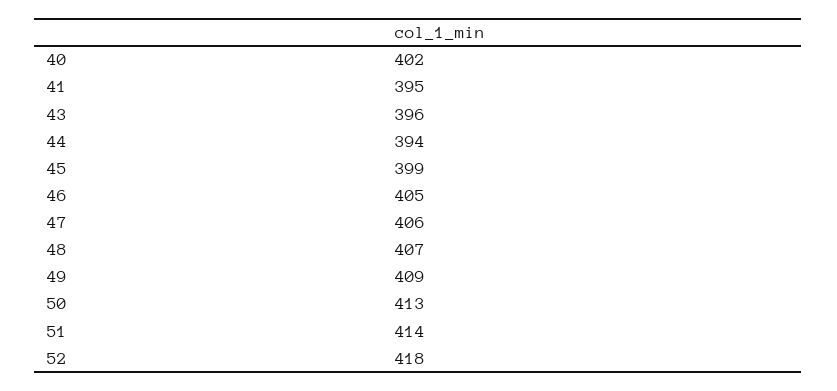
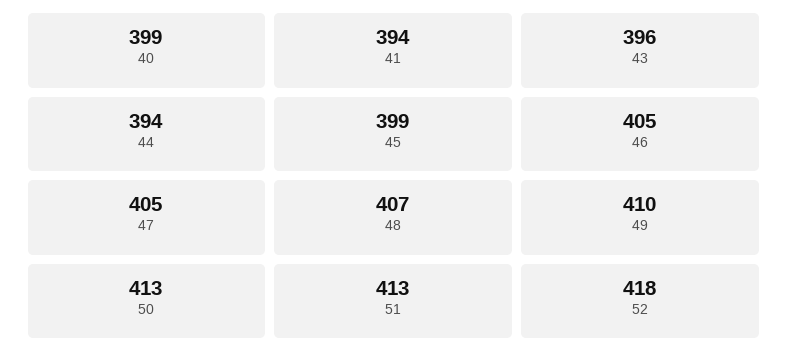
40: 402 -> 399
41: 395 -> 394
47: 406 -> 405
49: 409 -> 410
51: 414 -> 413

